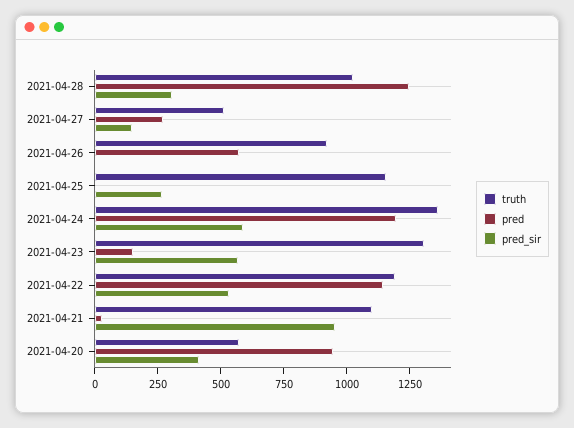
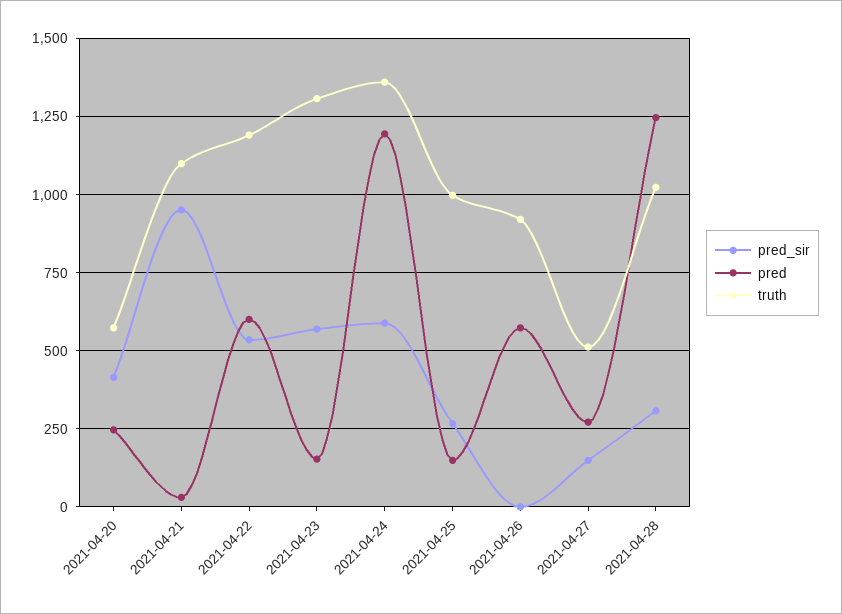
truth, 2021-04-25: 1150 -> 1000
pred, 2021-04-25: 0 -> 150
pred, 2021-04-22: 1150 -> 600
pred, 2021-04-20: 950 -> 250

